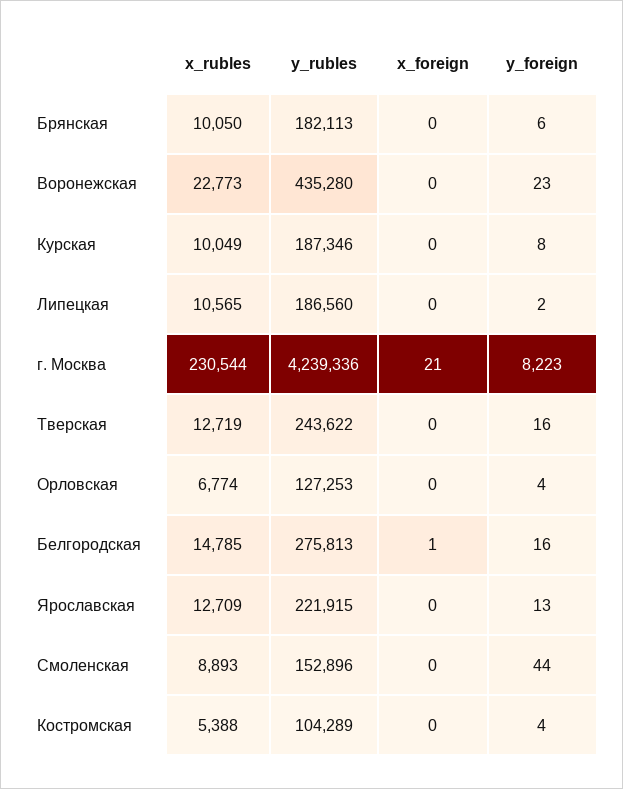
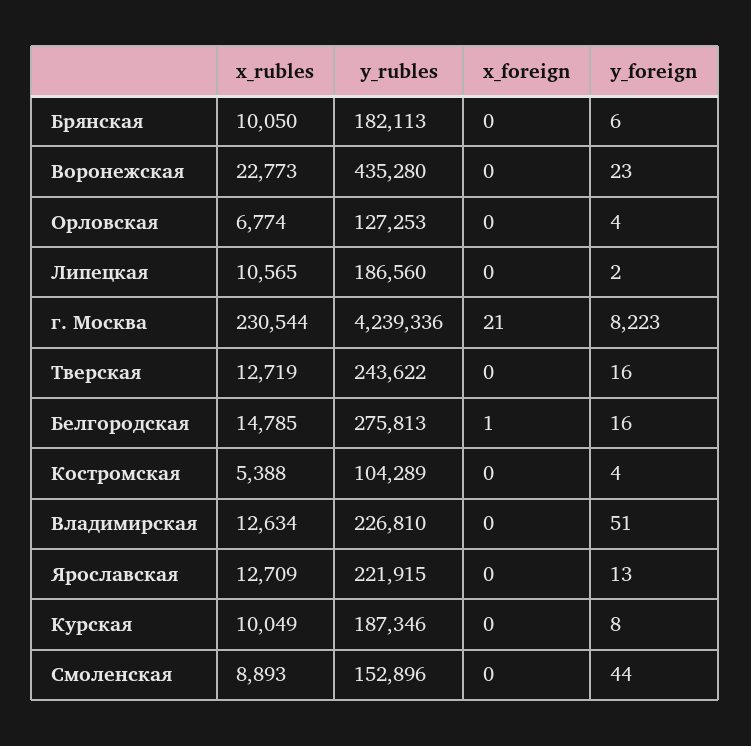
x_rubles, Владимирская: none -> 12634
y_rubles, Владимирская: none -> 226810
x_foreign, Владимирская: none -> 0
y_foreign, Владимирская: none -> 51

